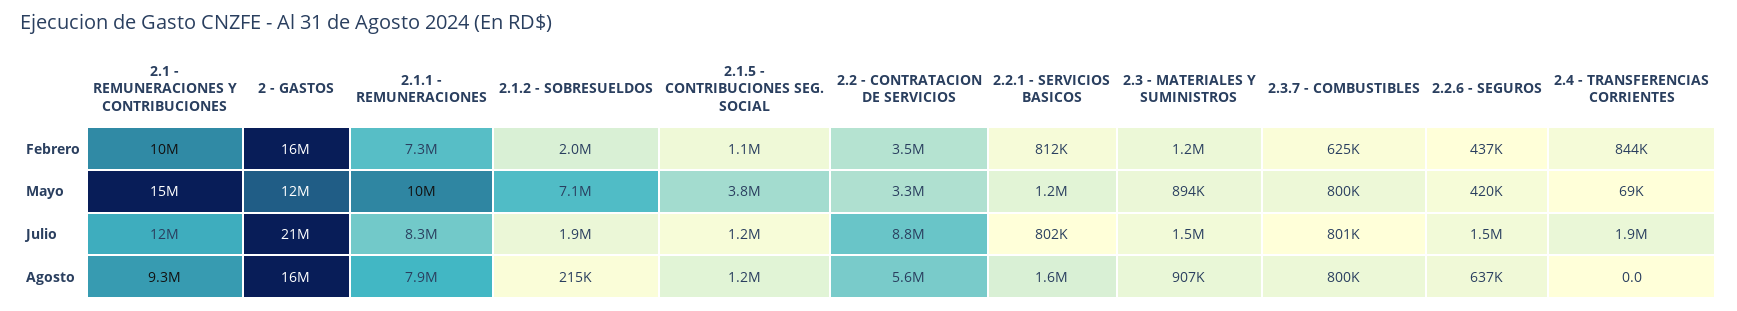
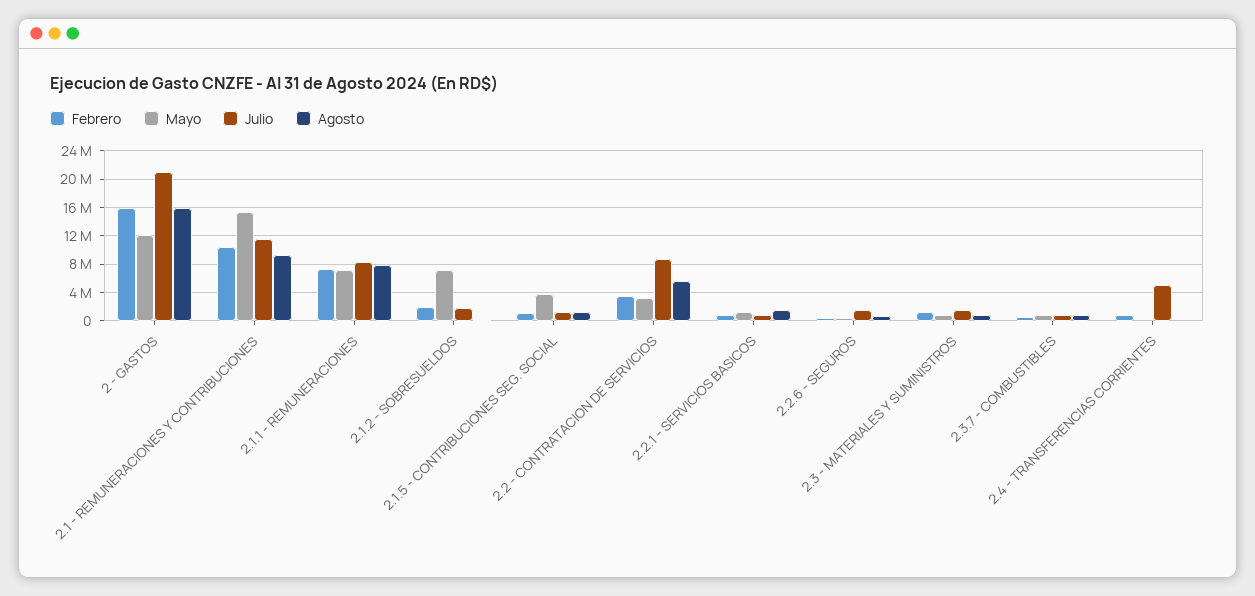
Mayo, 2.1.1 - REMUNERACIONES: 10000000 -> 7000000
Julio, 2.4 - TRANSFERENCIAS CORRIENTES: 1900000 -> 5000000

